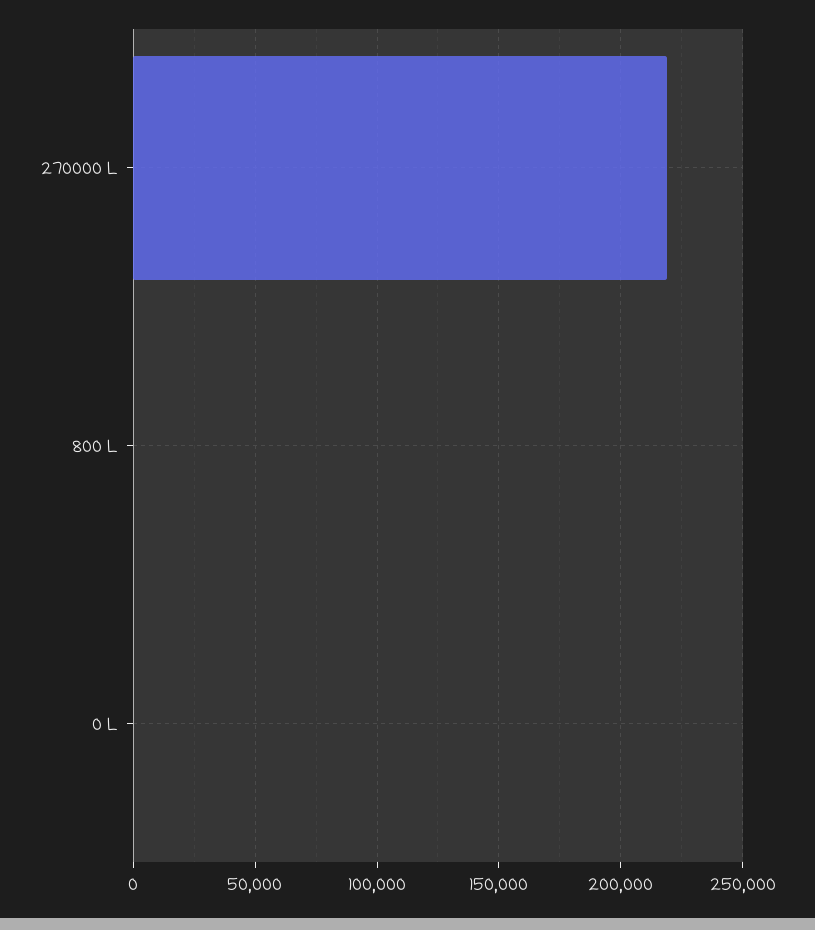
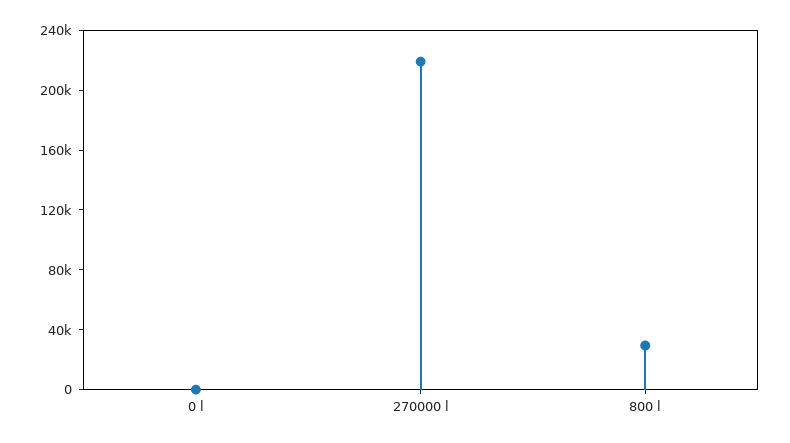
800 L: 0 -> 30000

